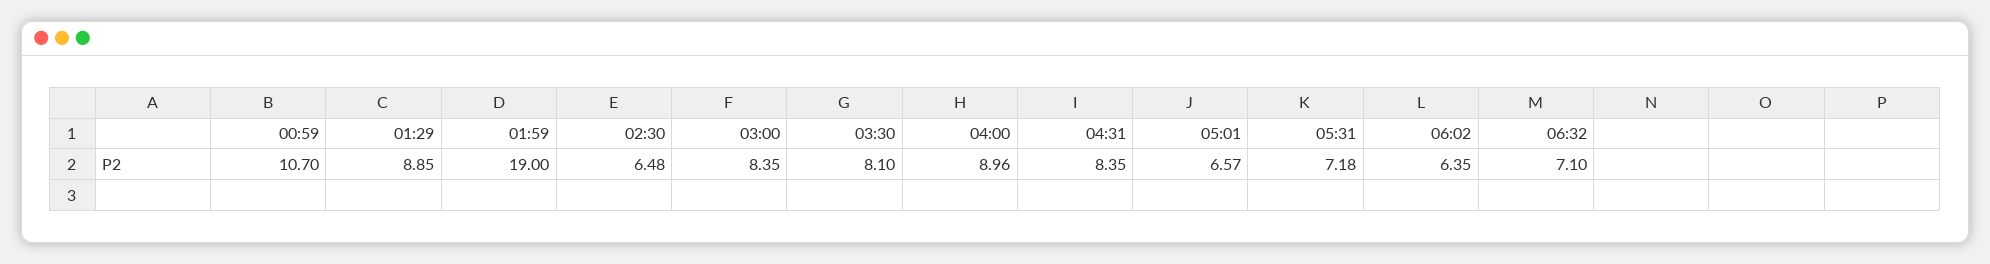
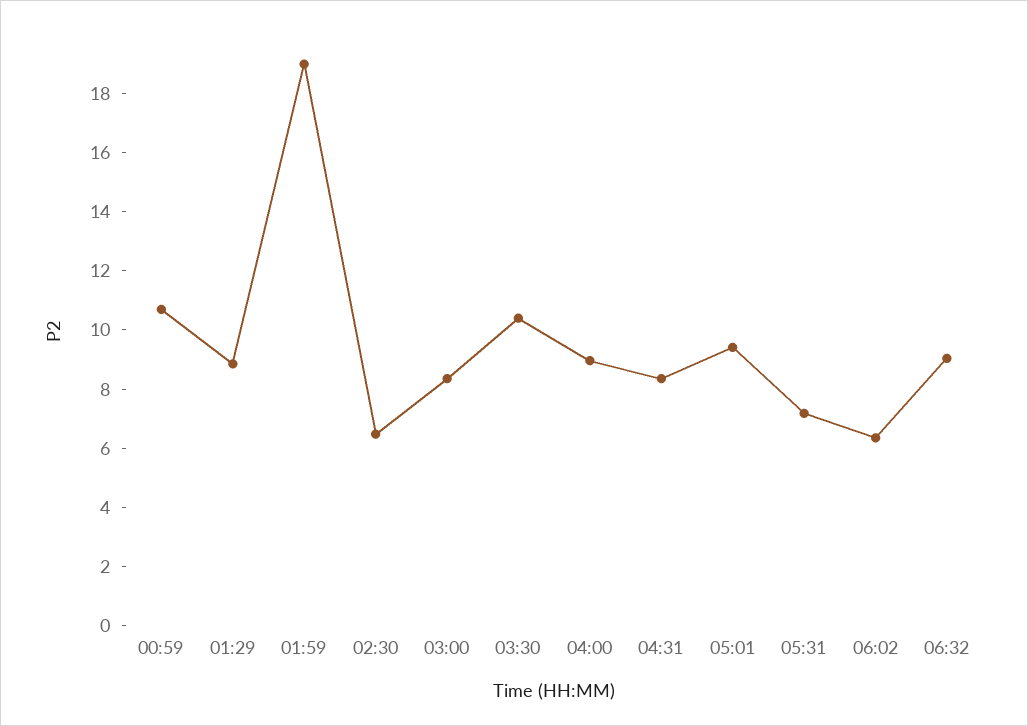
03:30: 8.1 -> 10.5
05:01: 6.57 -> 9.5
06:32: 7.1 -> 9

